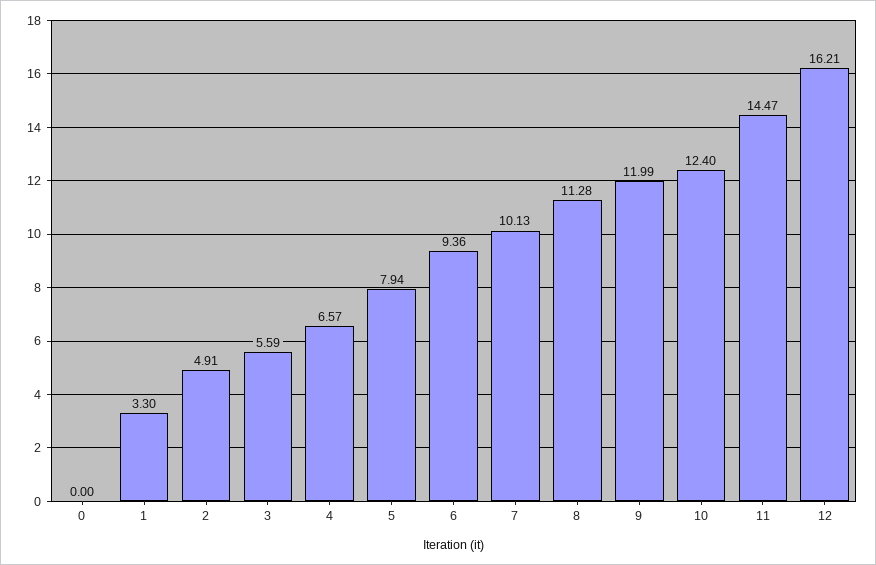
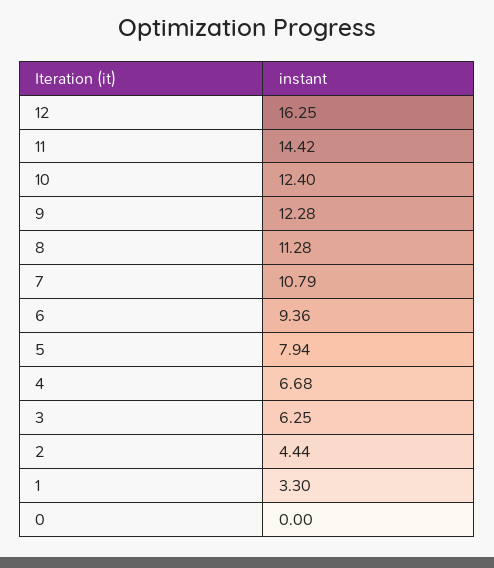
2: 4.91 -> 4.44
3: 5.59 -> 6.25
4: 6.57 -> 6.68
7: 10.13 -> 10.79
9: 11.99 -> 12.28
11: 14.47 -> 14.42
12: 16.21 -> 16.25

